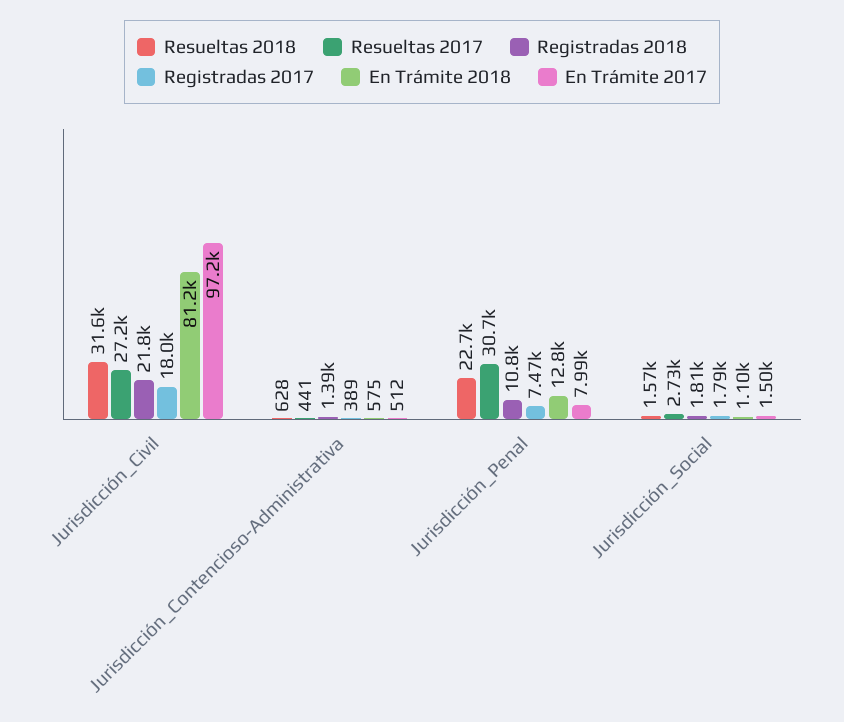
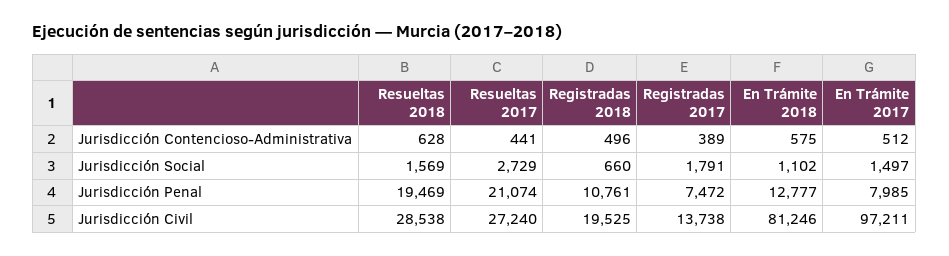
Resueltas 2018, Jurisdicción_Civil: 31600 -> 28538
Registradas 2018, Jurisdicción_Civil: 21800 -> 19525
Registradas 2017, Jurisdicción_Civil: 18000 -> 13738
Registradas 2018, Jurisdicción_Contencioso-Administrativa: 1390 -> 496
Resueltas 2018, Jurisdicción_Penal: 22700 -> 19469
Resueltas 2017, Jurisdicción_Penal: 30700 -> 21074
Registradas 2018, Jurisdicción_Social: 1810 -> 660

